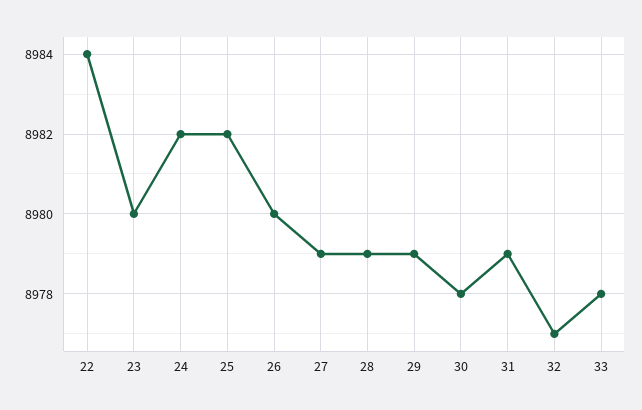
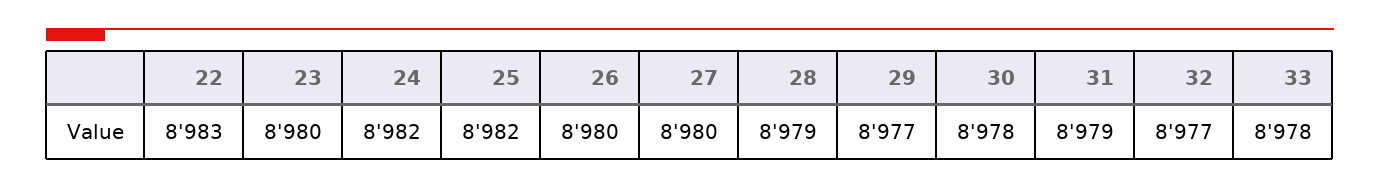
22: 8984 -> 8983
27: 8979 -> 8980
29: 8979 -> 8977

